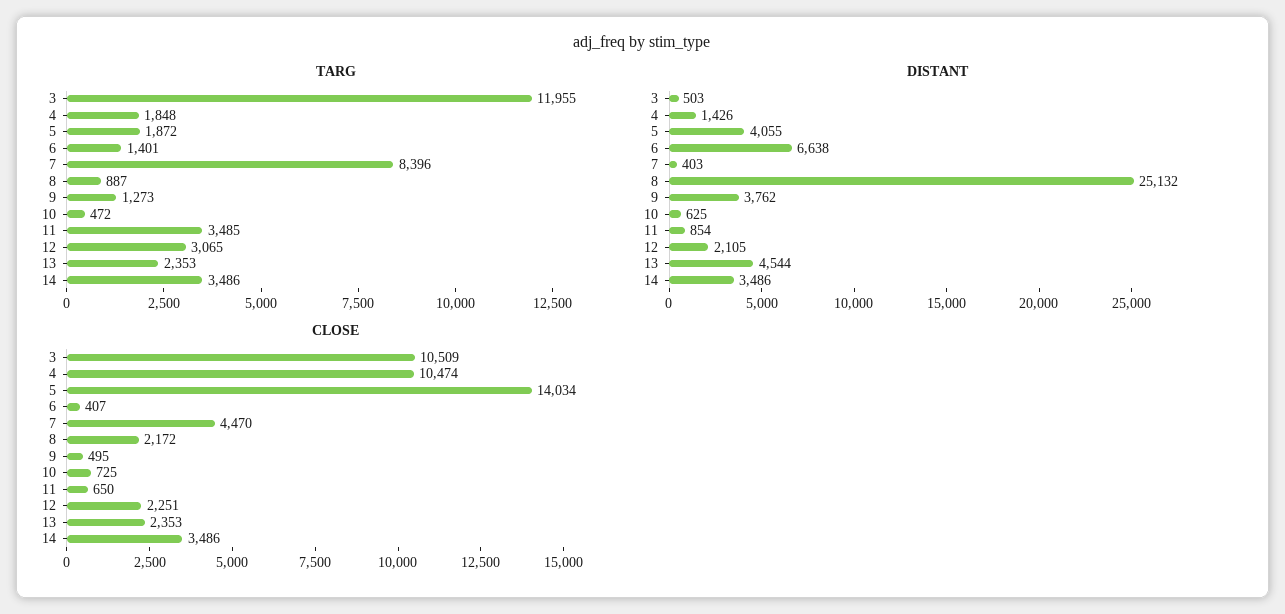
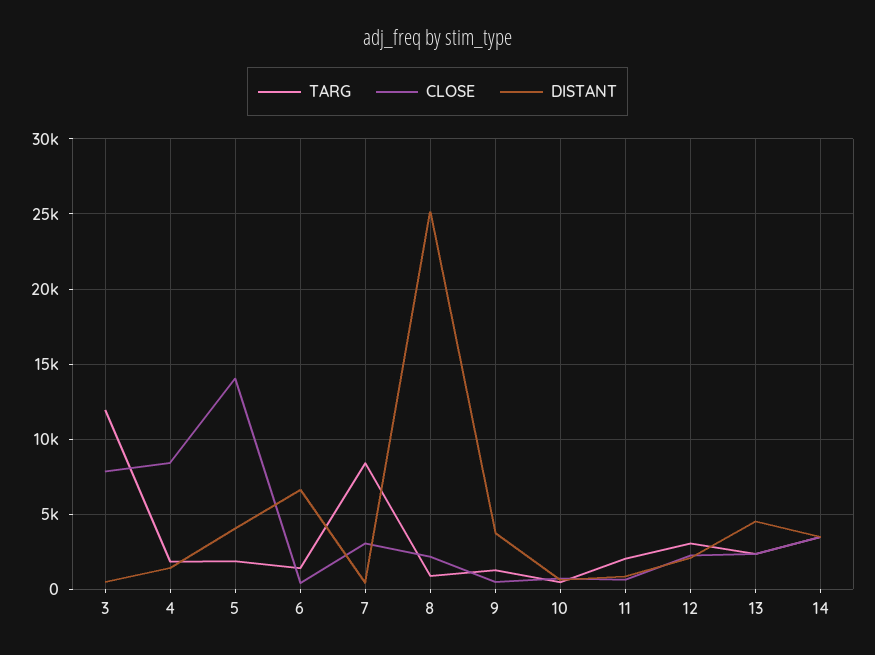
TARG, 11: 3485 -> 2000
CLOSE, 3: 10509 -> 8000
CLOSE, 4: 10474 -> 8500
CLOSE, 7: 4470 -> 3000

